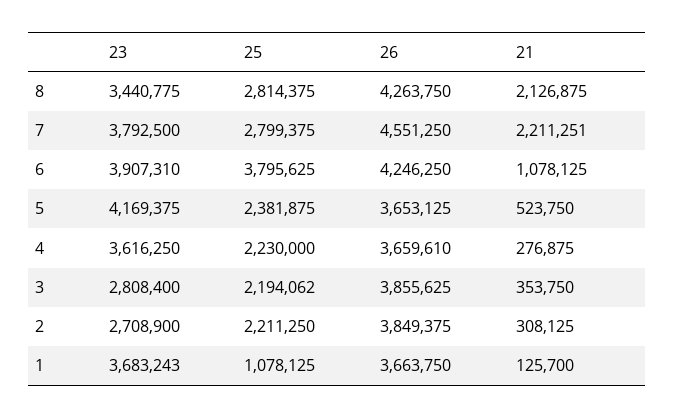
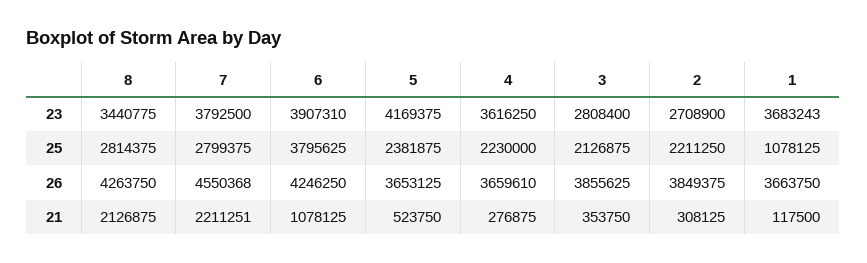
26, 7: 4551250 -> 4550368
25, 3: 2194062 -> 2126875
21, 1: 125700 -> 117500

